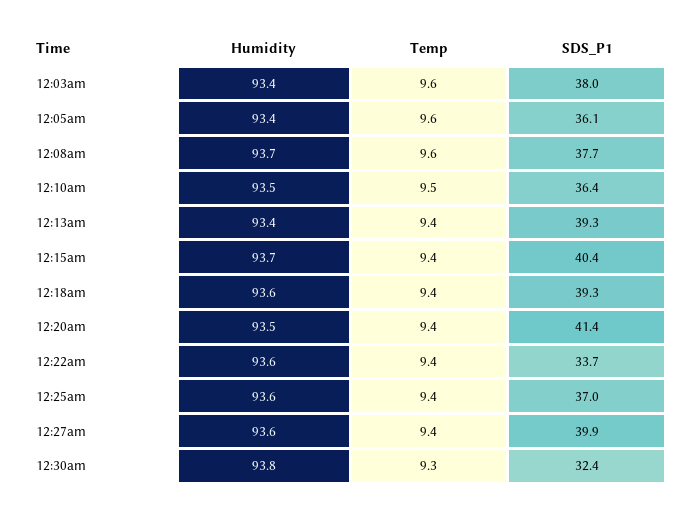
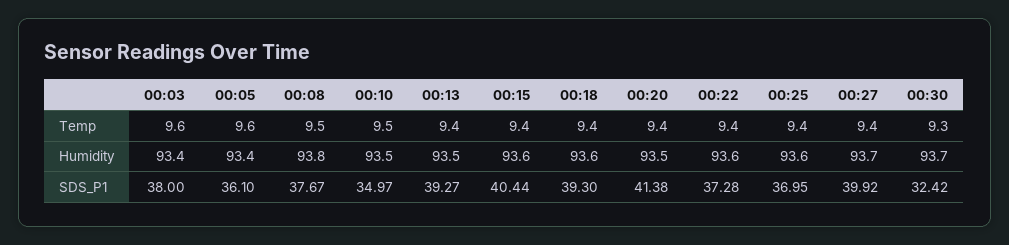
Humidity, 12:08am: 93.7 -> 93.8
Temp, 12:08am: 9.6 -> 9.5
SDS_P1, 12:10am: 36.4 -> 34.97
Humidity, 12:13am: 93.4 -> 93.5
Humidity, 12:15am: 93.7 -> 93.6
SDS_P1, 12:22am: 33.7 -> 37.28
Humidity, 12:27am: 93.6 -> 93.7
Humidity, 12:30am: 93.8 -> 93.7

